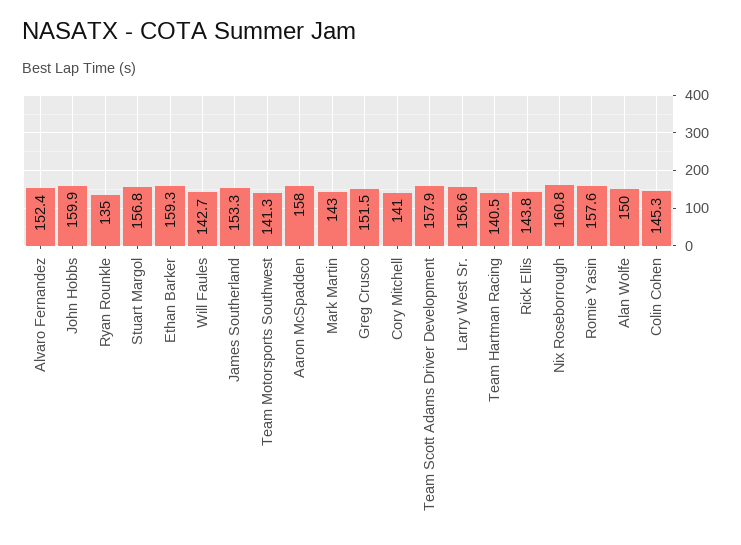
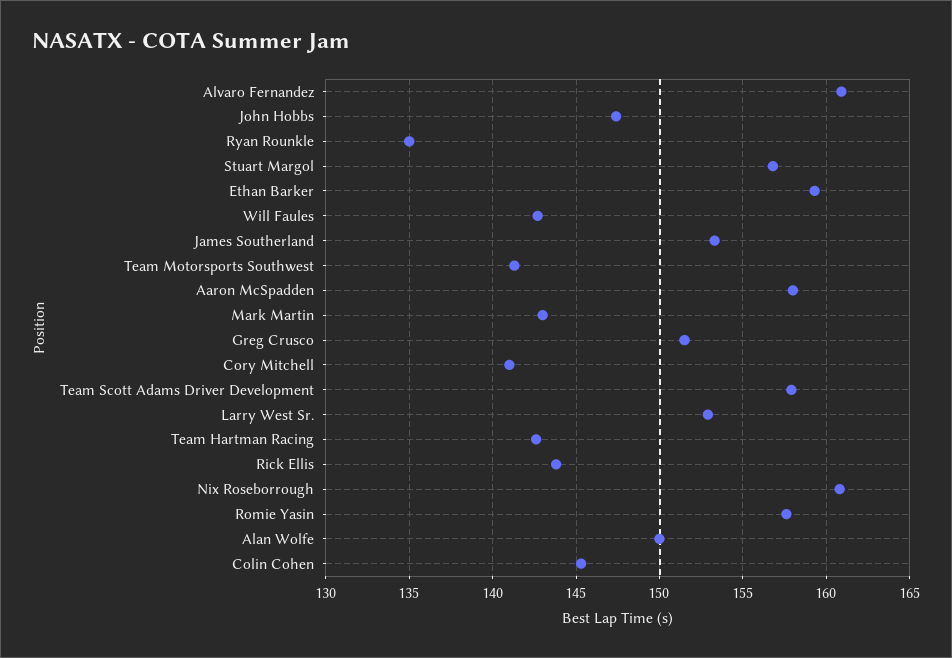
Alvaro Fernandez: 152.4 -> 161
John Hobbs: 159.9 -> 147.5
Larry West Sr.: 156.6 -> 153
Team Hartman Racing: 140.5 -> 142.5

